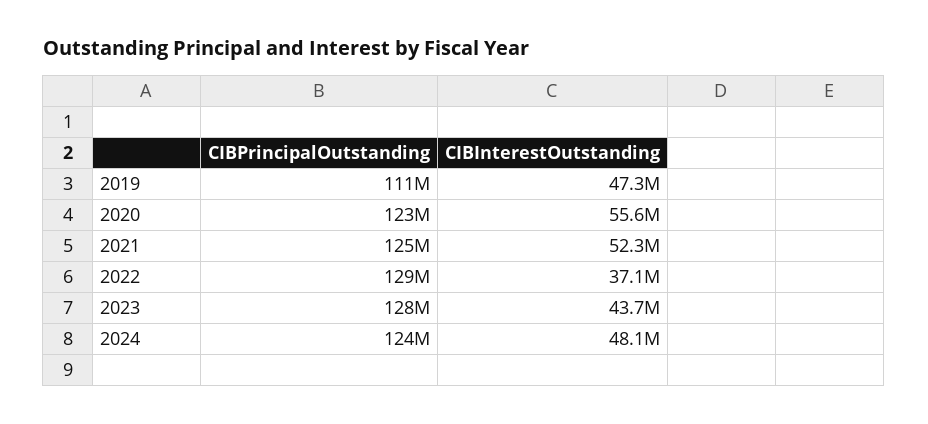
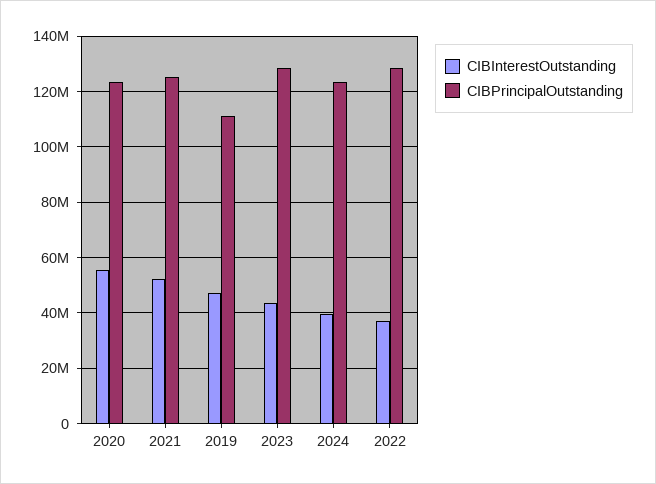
CIBInterestOutstanding, 2024: 48100000 -> 40000000

